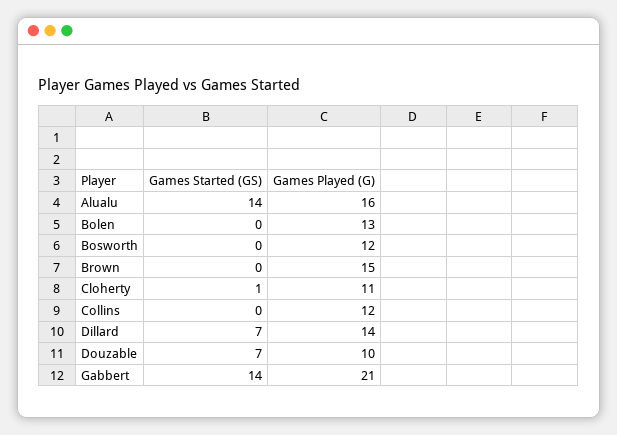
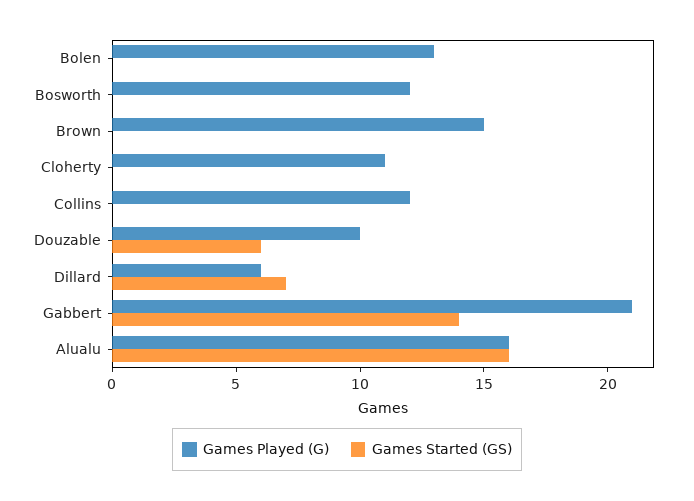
Games Started (GS), Alualu: 14 -> 16
Games Started (GS), Cloherty: 1 -> 0
Games Played (G), Dillard: 14 -> 6
Games Started (GS), Douzable: 7 -> 6

